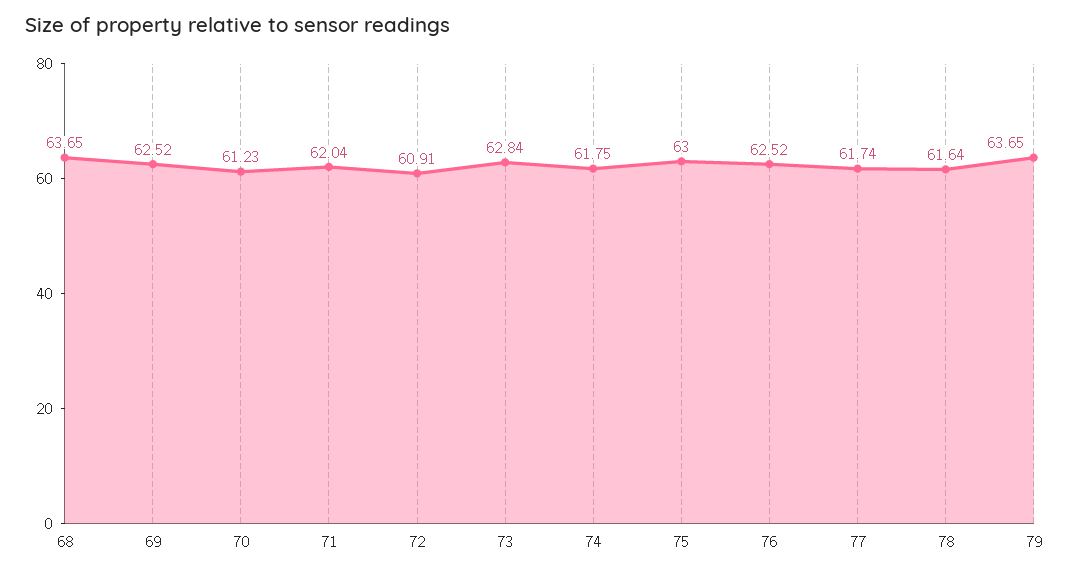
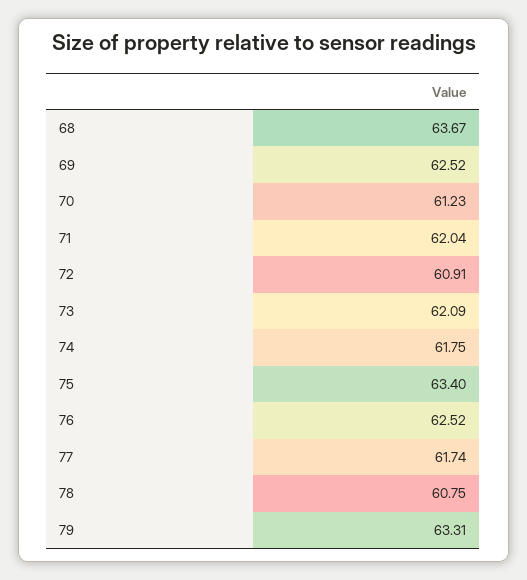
68: 63.65 -> 63.67
73: 62.84 -> 62.09
75: 63 -> 63.4
78: 61.64 -> 60.75
79: 63.65 -> 63.31

